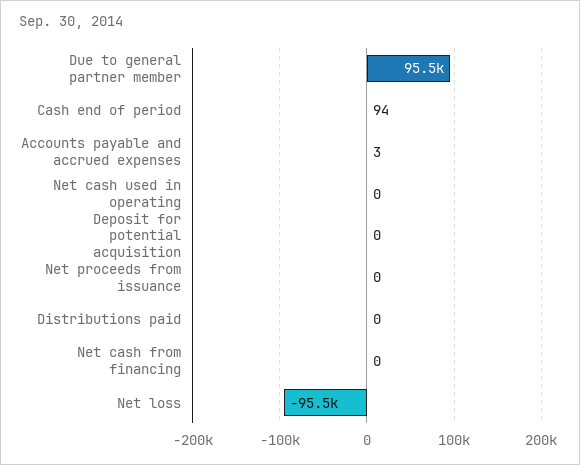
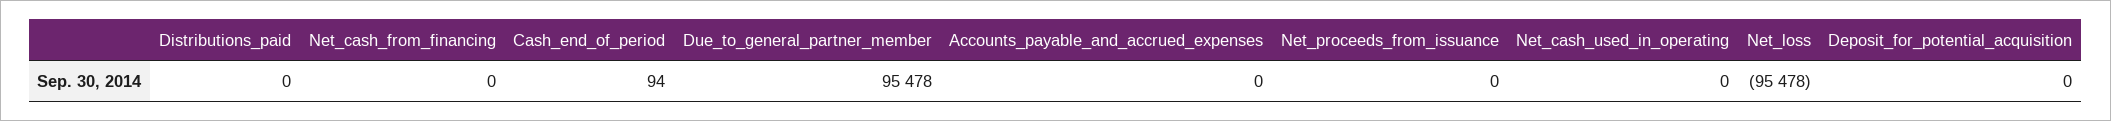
Accounts payable and accrued expenses: 3 -> 0

